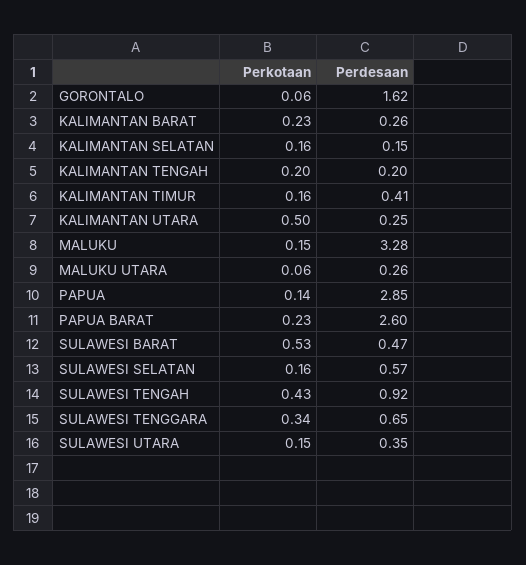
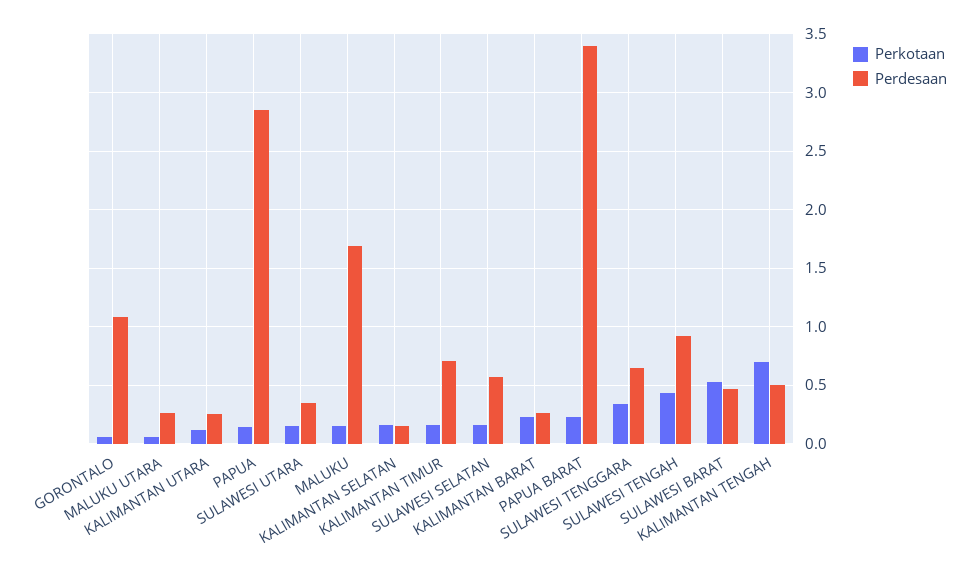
Perdesaan, GORONTALO: 1.62 -> 1.1
Perkotaan, KALIMANTAN TENGAH: 0.2 -> 0.7
Perdesaan, KALIMANTAN TENGAH: 0.2 -> 0.5
Perdesaan, KALIMANTAN TIMUR: 0.41 -> 0.7
Perkotaan, KALIMANTAN UTARA: 0.5 -> 0.1
Perdesaan, MALUKU: 3.28 -> 1.7
Perdesaan, PAPUA BARAT: 2.6 -> 3.4

